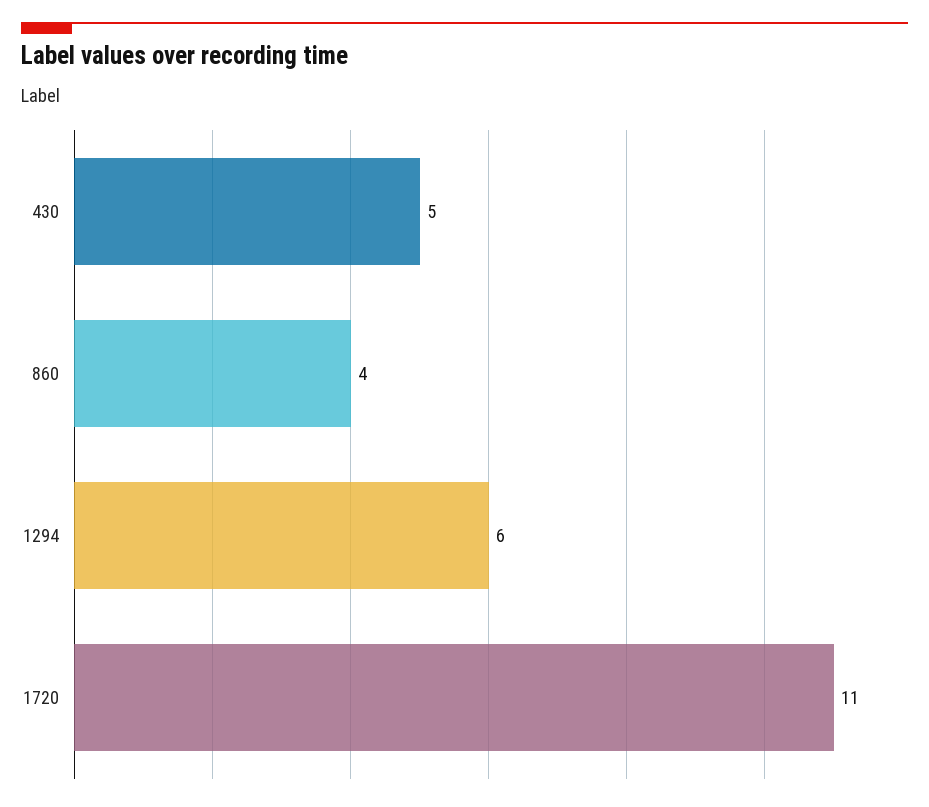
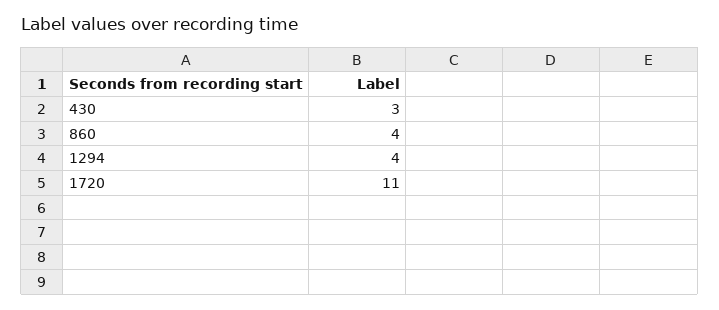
430: 5 -> 3
1294: 6 -> 4

